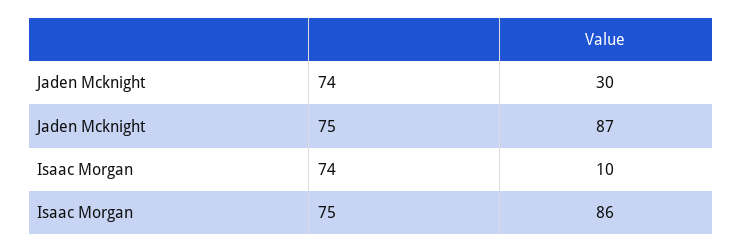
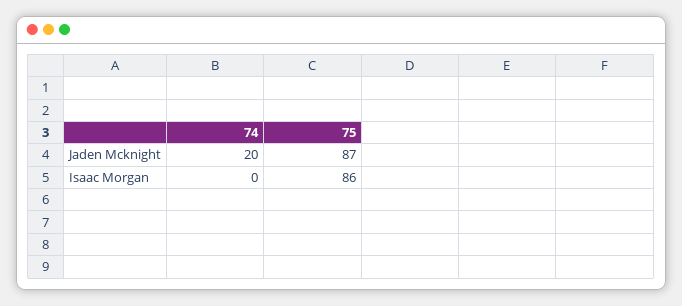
Jaden Mcknight, 74: 30 -> 20
Isaac Morgan, 74: 10 -> 0

